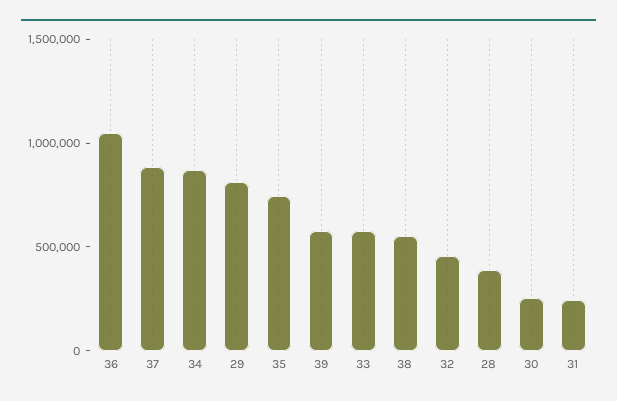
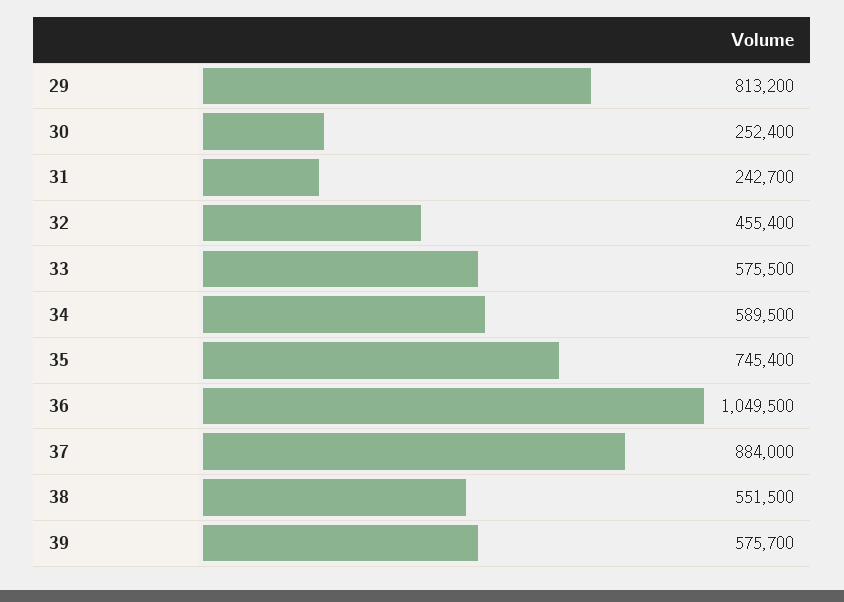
34: 900000 -> 589500
28: 400000 -> none

